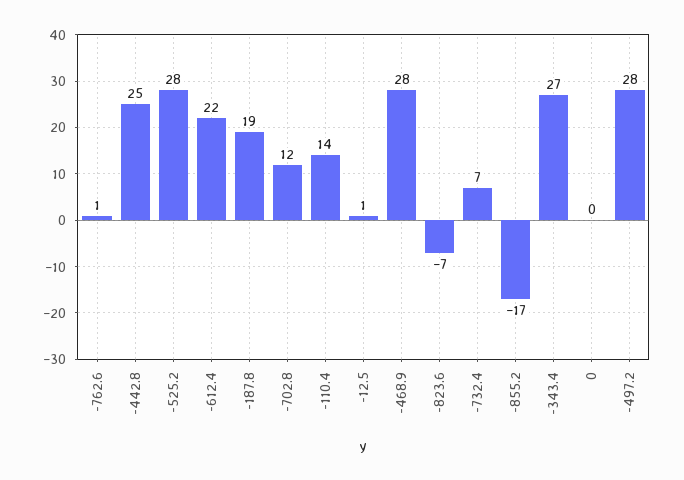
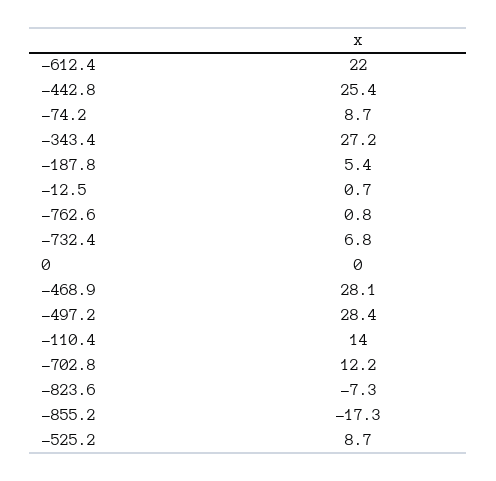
-525.2: 28 -> 8.7
-187.8: 19 -> 5.4
-74.2: none -> 8.7

